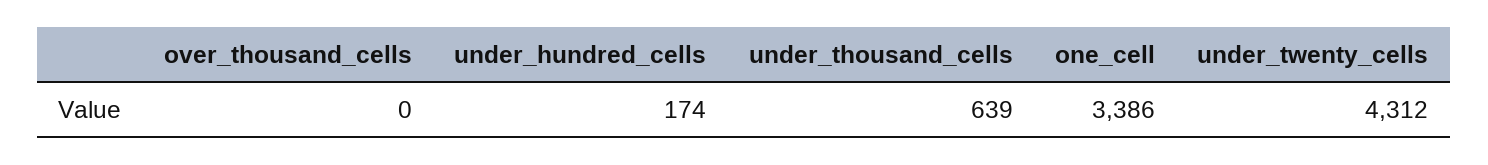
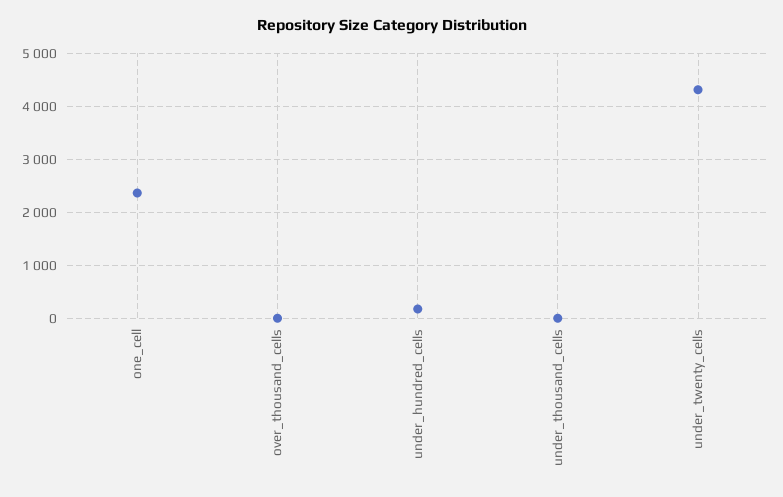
under_thousand_cells: 639 -> 0
one_cell: 3386 -> 2400

